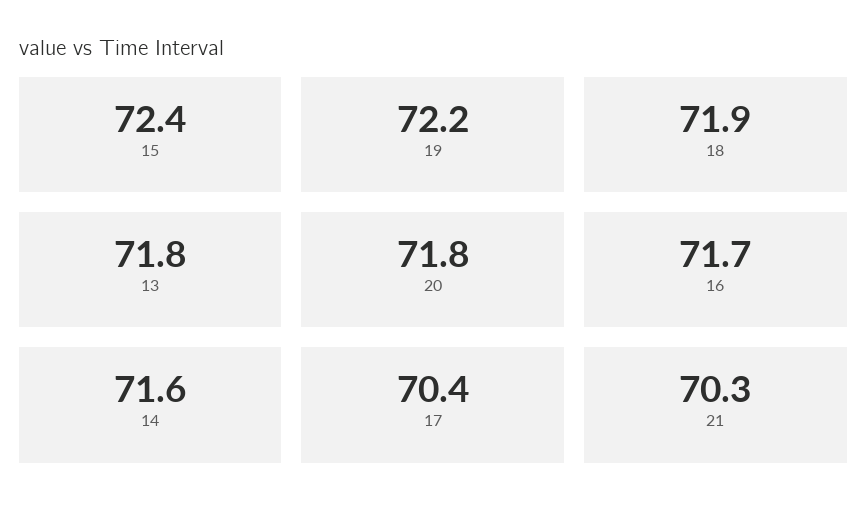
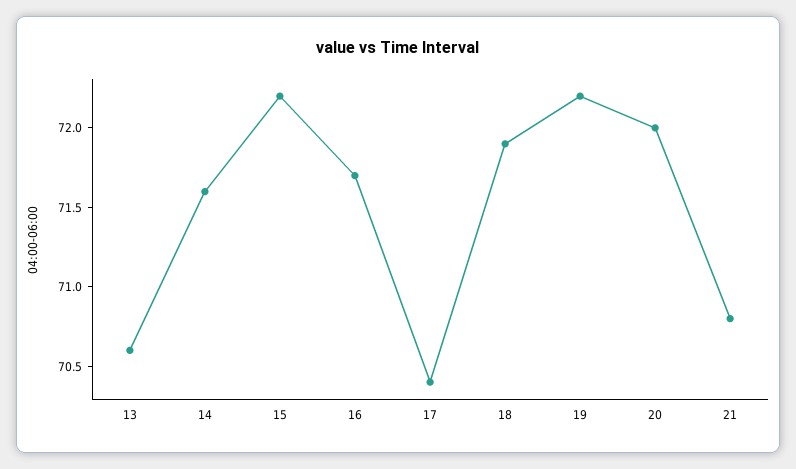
15: 72.4 -> 72.2
13: 71.8 -> 70.6
20: 71.8 -> 72
21: 70.3 -> 70.8

